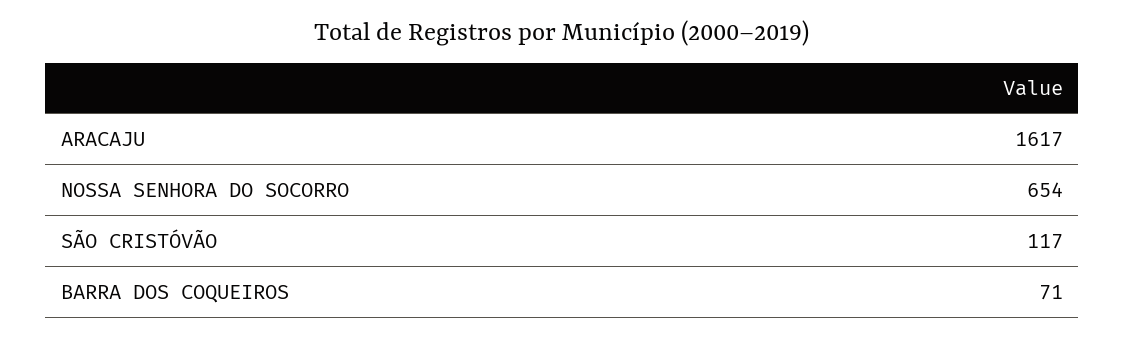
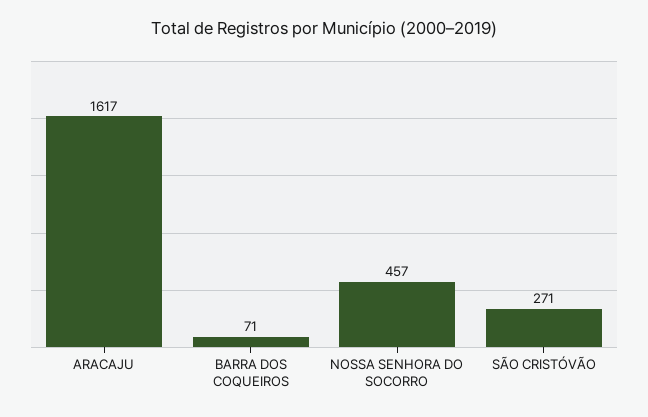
NOSSA SENHORA DO SOCORRO: 654 -> 457
SÃO CRISTÓVÃO: 117 -> 271

